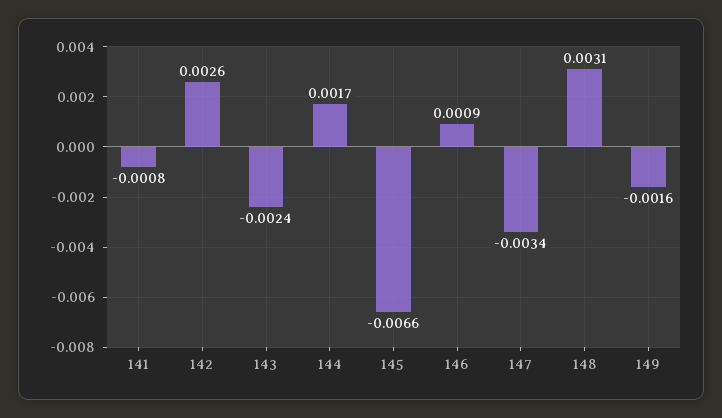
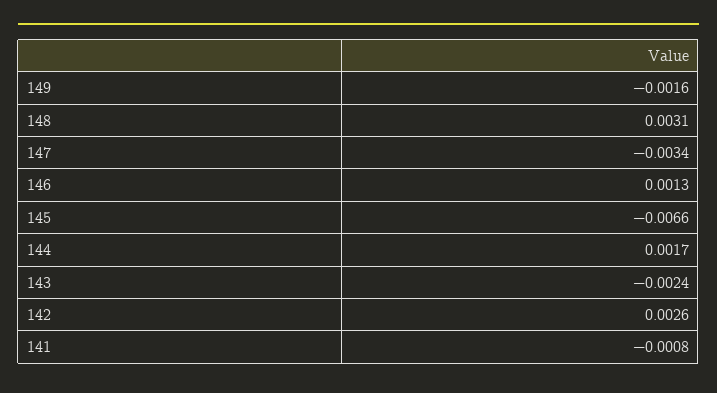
146: 0.0009 -> 0.0013

